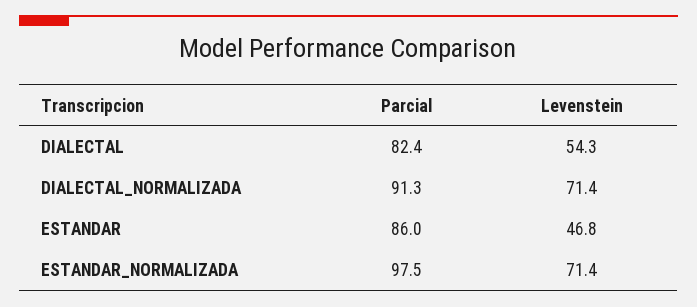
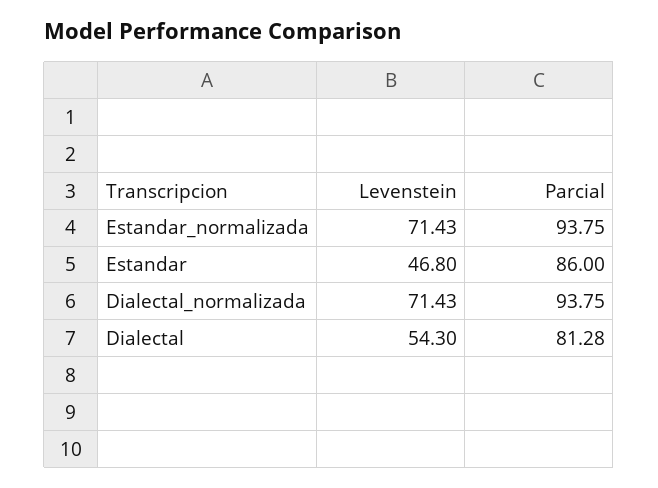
Parcial, DIALECTAL: 82.4 -> 81.28
Parcial, DIALECTAL_NORMALIZADA: 91.3 -> 93.75
Parcial, ESTANDAR_NORMALIZADA: 97.5 -> 93.75

